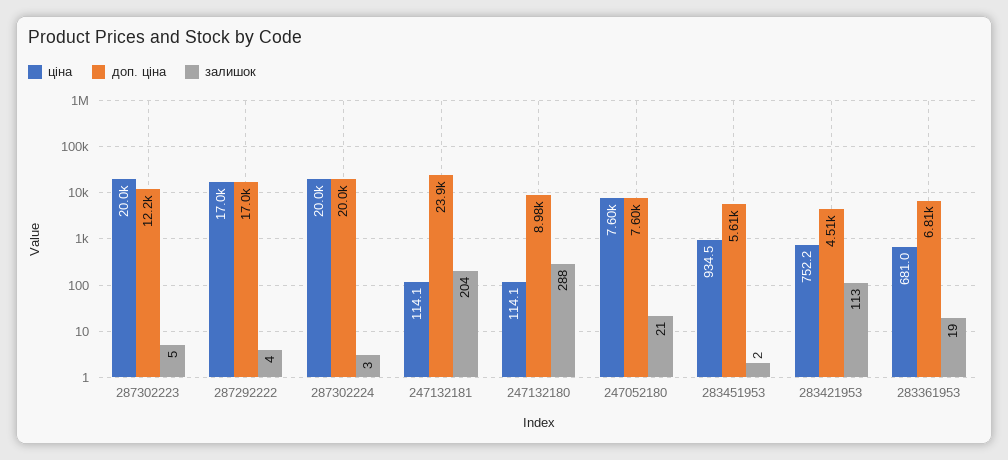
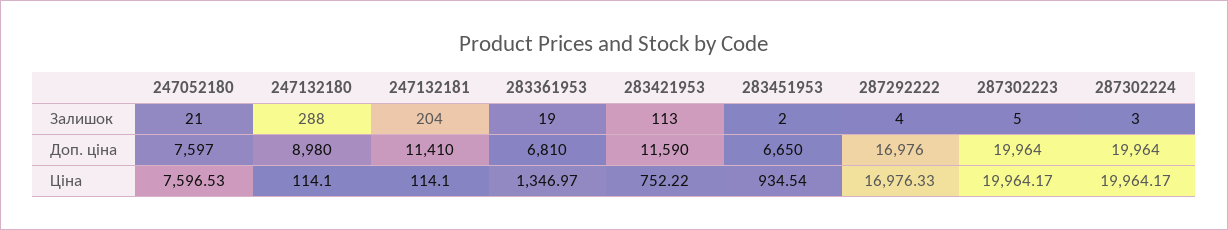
доп. ціна, 287302223: 12200 -> 19964
доп. ціна, 247132181: 23900 -> 11410
доп. ціна, 283451953: 5610 -> 6650
доп. ціна, 283421953: 4510 -> 11590
ціна, 283361953: 681 -> 1346.97

